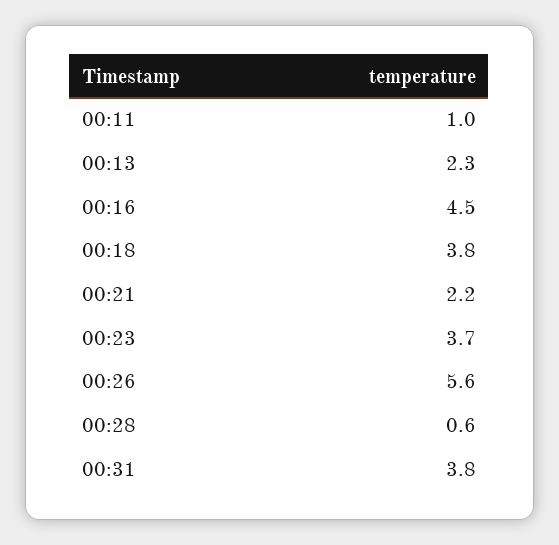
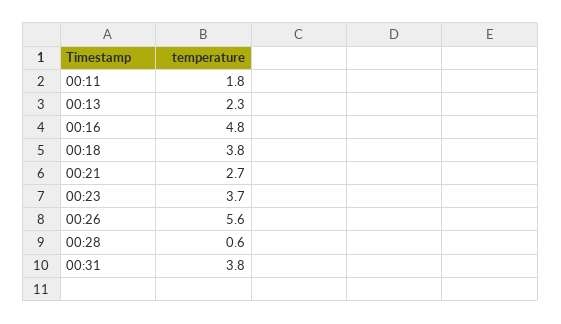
00:11: 1 -> 1.8
00:16: 4.5 -> 4.8
00:21: 2.2 -> 2.7

